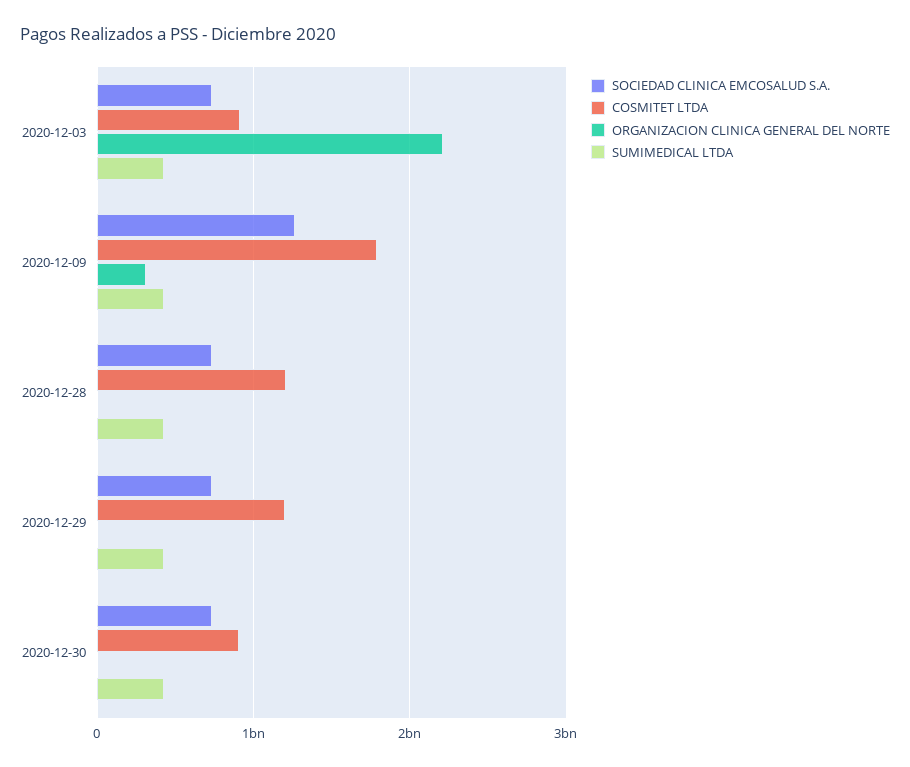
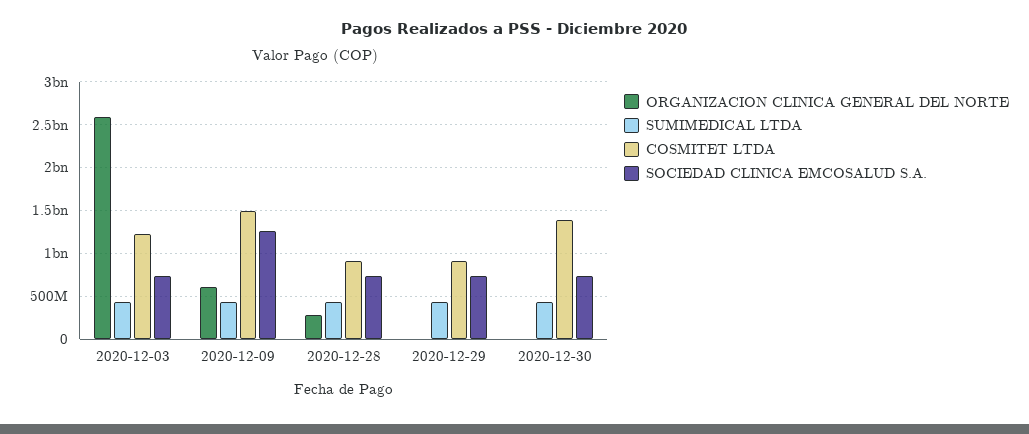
COSMITET LTDA, 2020-12-03: 900000000 -> 1200000000
ORGANIZACION CLINICA GENERAL DEL NORTE, 2020-12-03: 2200000000 -> 2600000000
COSMITET LTDA, 2020-12-09: 1800000000 -> 1500000000
ORGANIZACION CLINICA GENERAL DEL NORTE, 2020-12-09: 300000000 -> 600000000
COSMITET LTDA, 2020-12-28: 1200000000 -> 900000000
ORGANIZACION CLINICA GENERAL DEL NORTE, 2020-12-28: 0 -> 300000000
COSMITET LTDA, 2020-12-29: 1200000000 -> 900000000
COSMITET LTDA, 2020-12-30: 900000000 -> 1400000000

